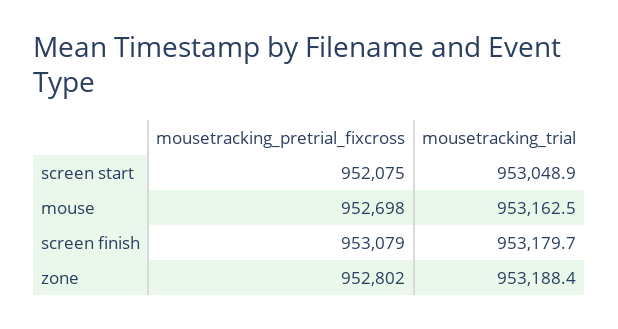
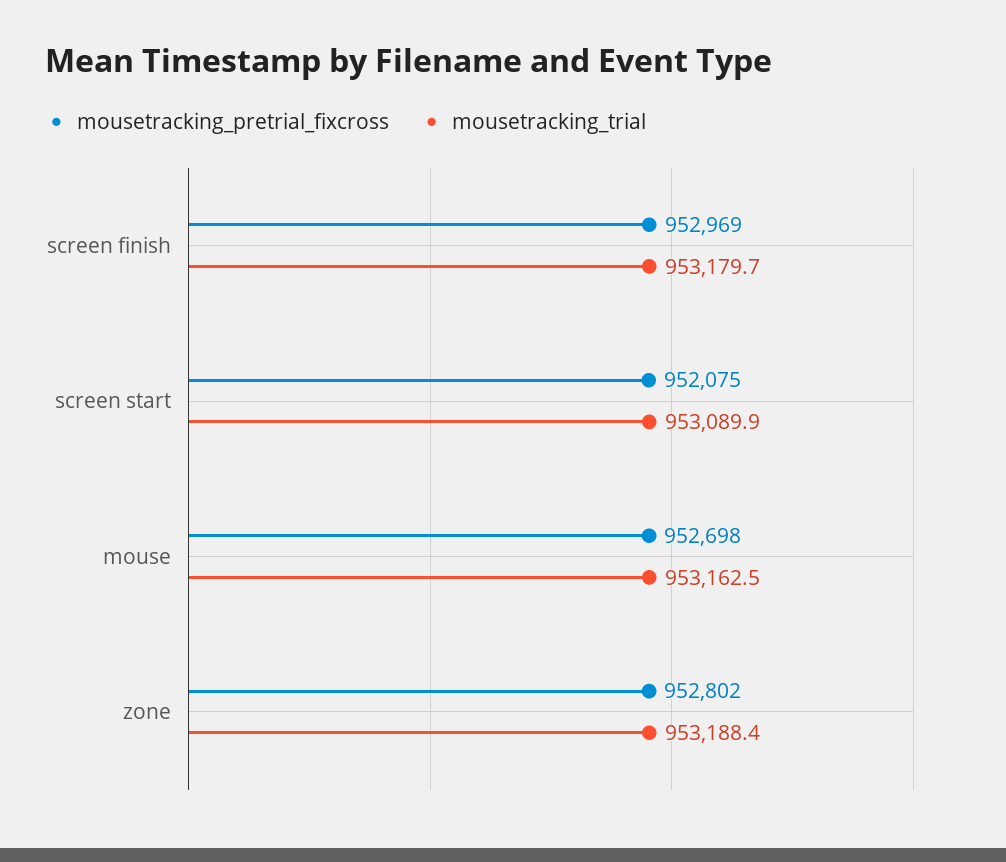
mousetracking_trial, screen start: 953048.9 -> 953089.9
mousetracking_pretrial_fixcross, screen finish: 953079 -> 952969

